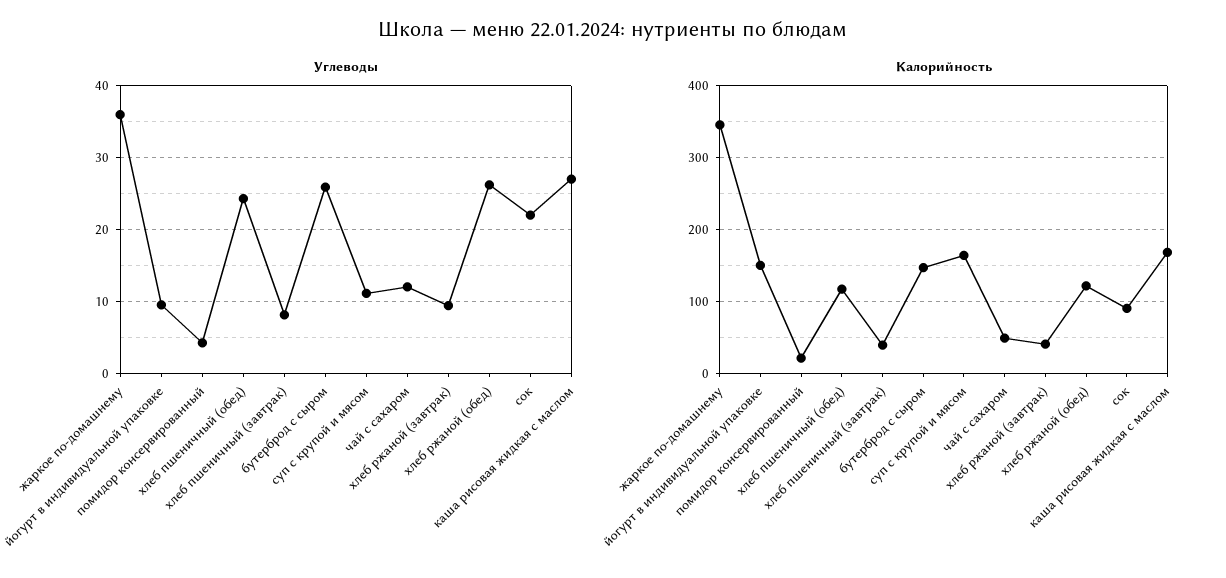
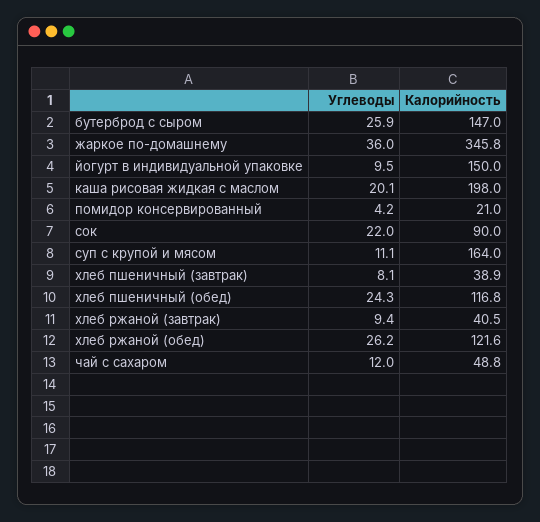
Углеводы, каша рисовая жидкая с маслом: 27 -> 20.1
Калорийность, каша рисовая жидкая с маслом: 170 -> 198

